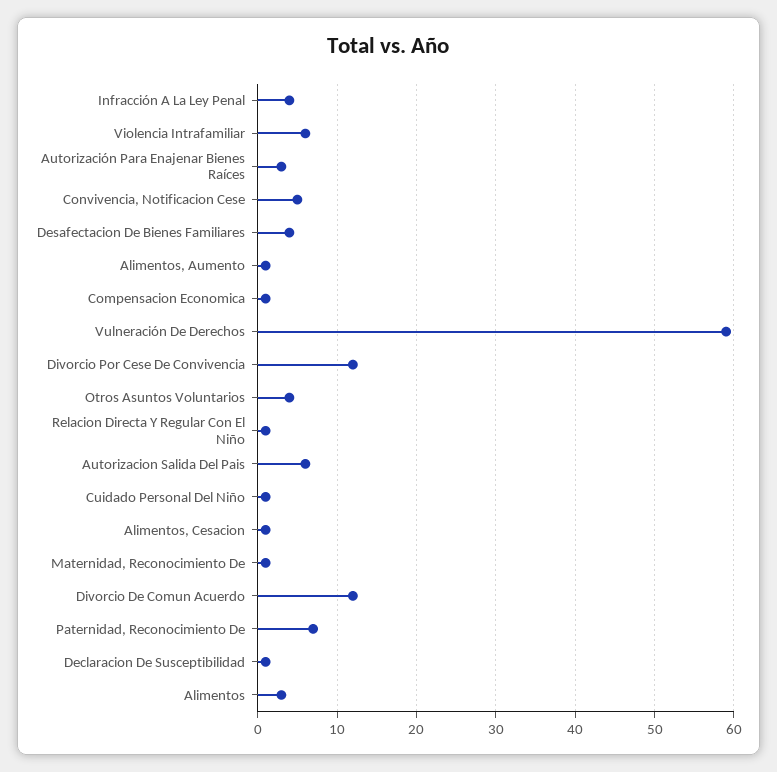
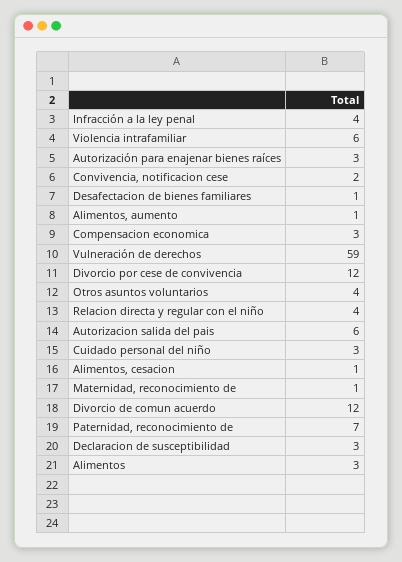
Convivencia, Notificacion Cese: 5 -> 2
Desafectacion De Bienes Familiares: 4 -> 1
Compensacion Economica: 1 -> 3
Relacion Directa Y Regular Con El Niño: 1 -> 4
Cuidado Personal Del Niño: 1 -> 3
Declaracion De Susceptibilidad: 1 -> 3

